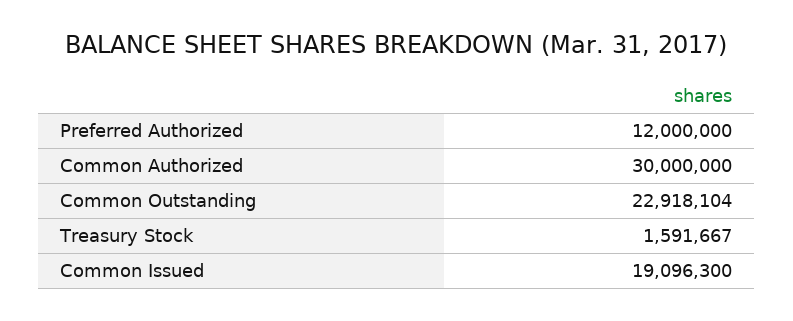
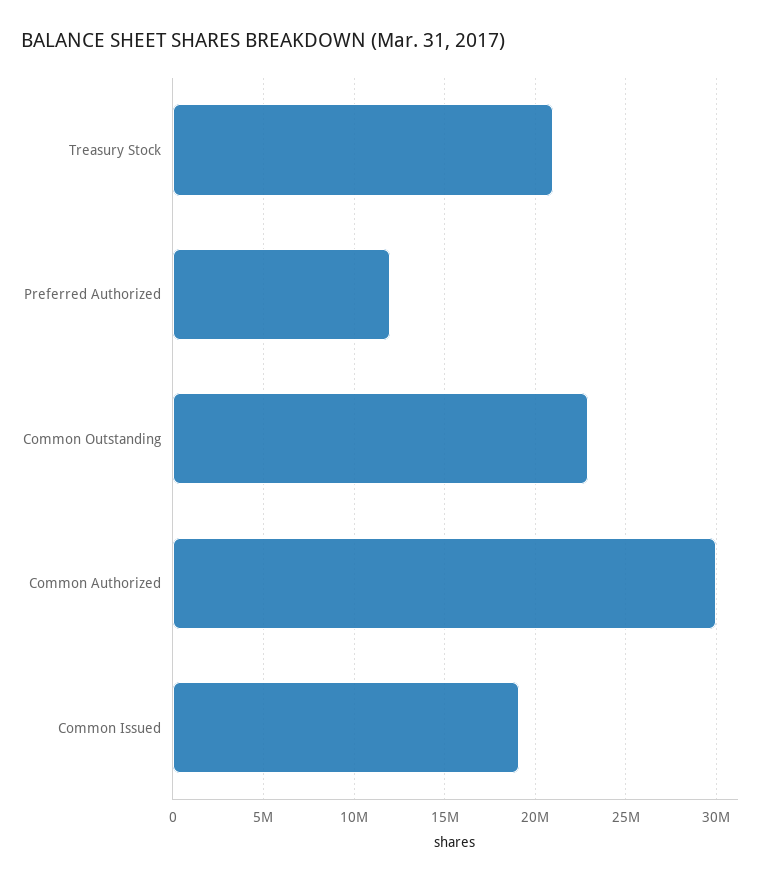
Treasury Stock: 1591667 -> 21000000

